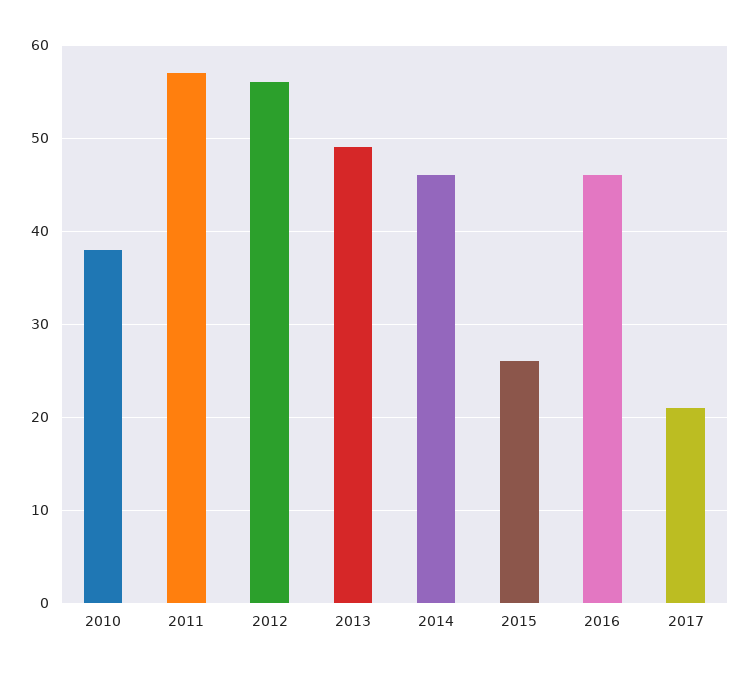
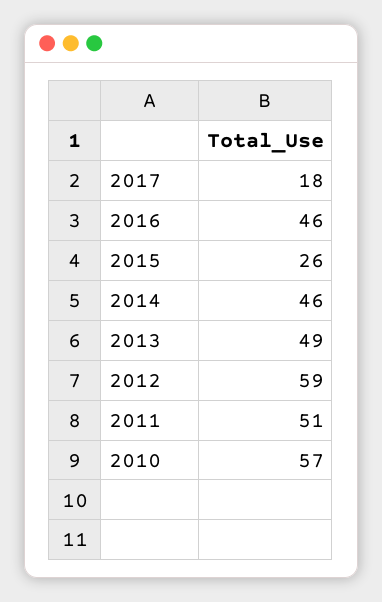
2010: 38 -> 57
2011: 57 -> 51
2012: 56 -> 59
2017: 21 -> 18

